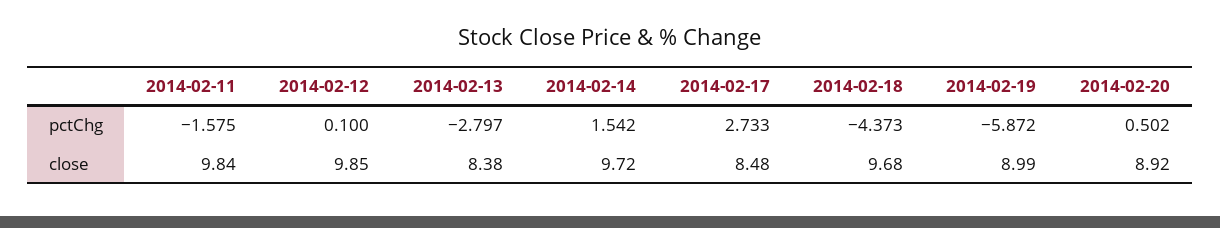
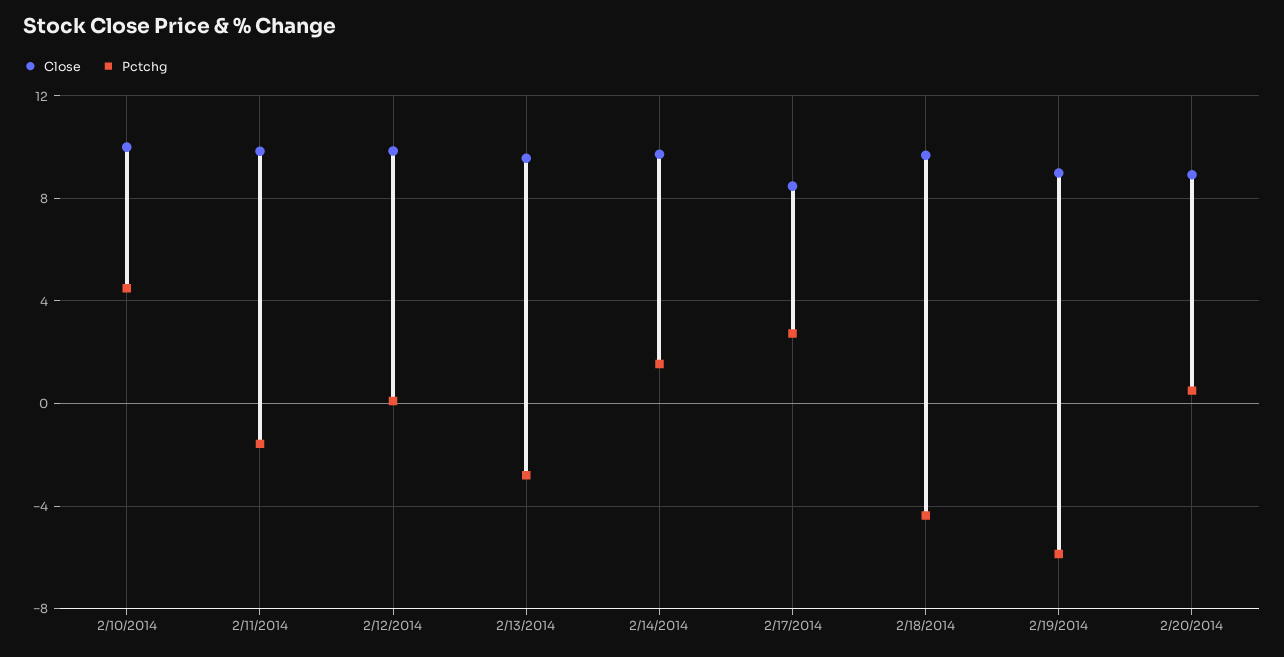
close, 2014-02-13: 8.38 -> 9.5
close, 2/10/2014: none -> 10
pctChg, 2/10/2014: none -> 4.5

